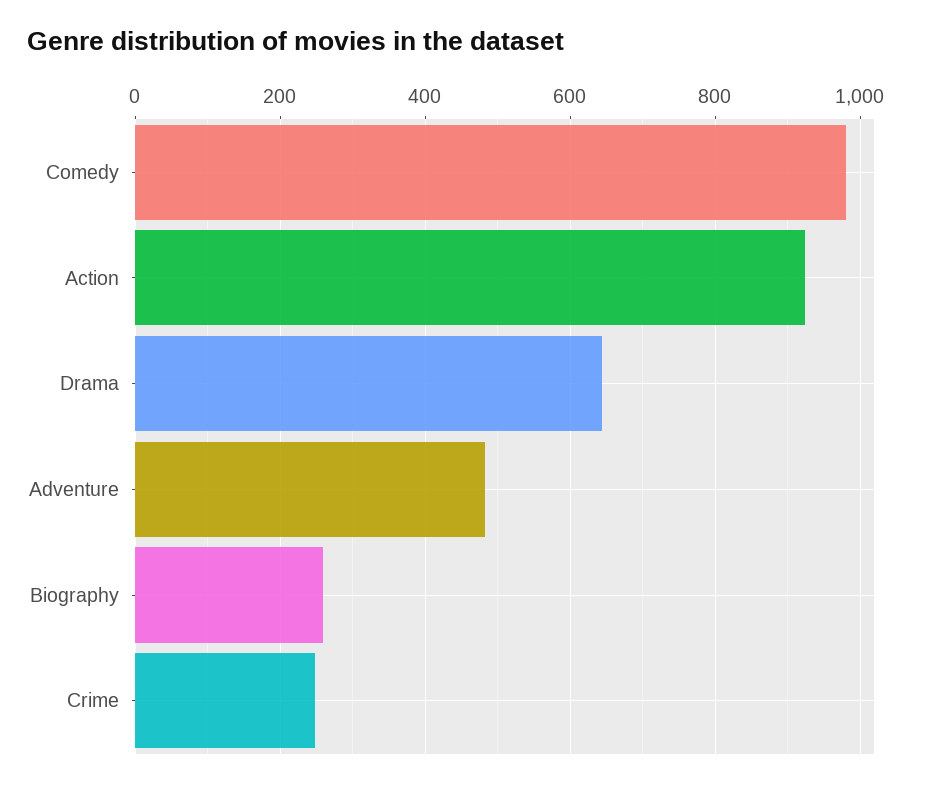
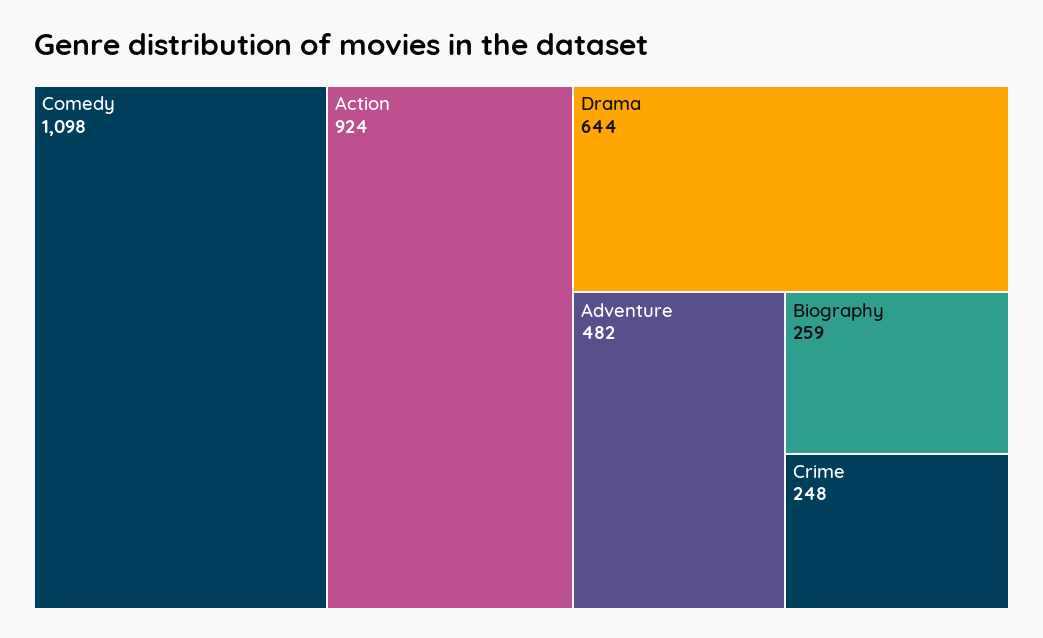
Comedy: 980 -> 1098

